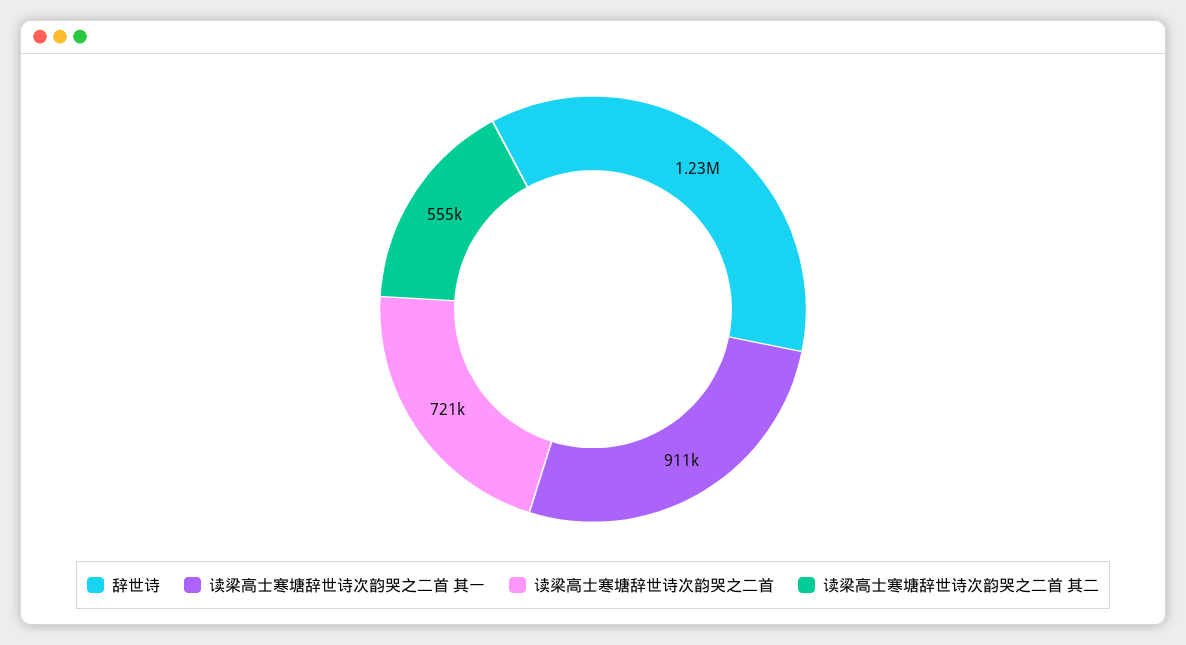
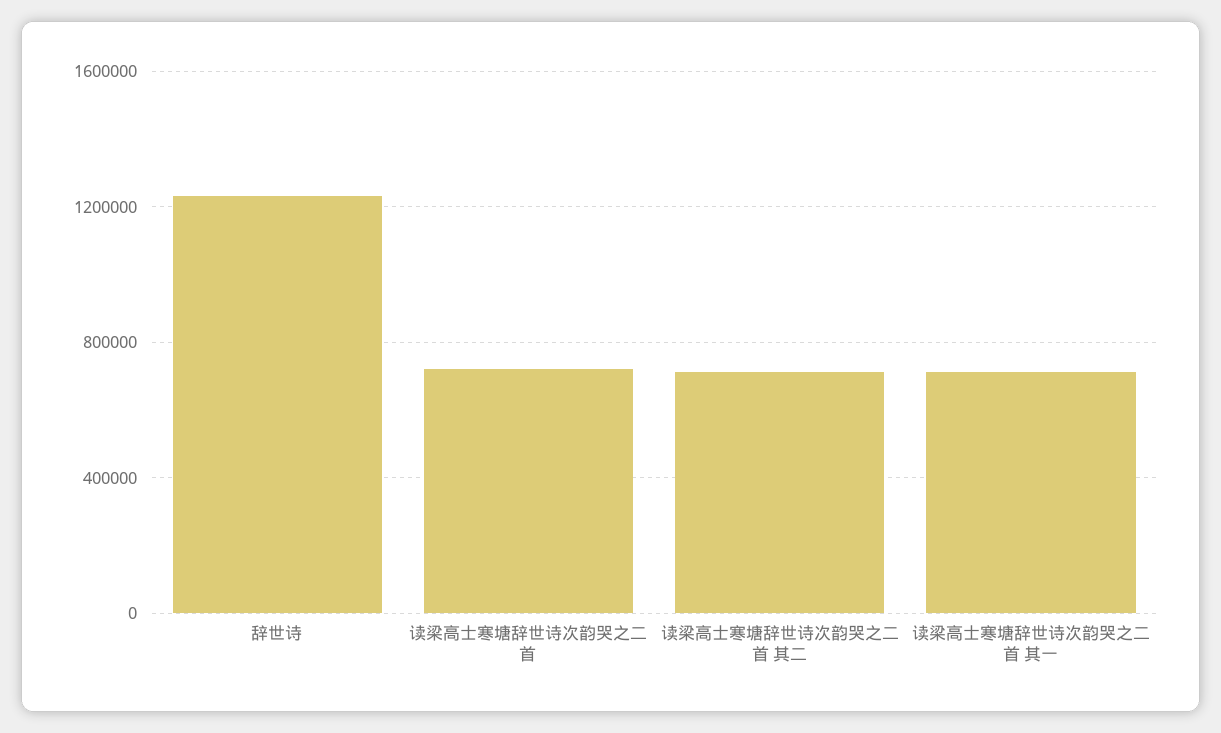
读梁高士寒塘辞世诗次韵哭之二首 其一: 911000 -> 700000
读梁高士寒塘辞世诗次韵哭之二首 其二: 555000 -> 700000

